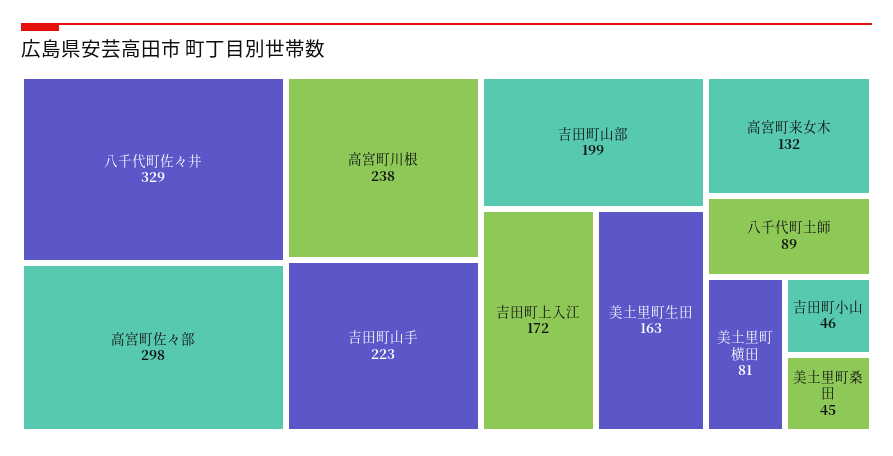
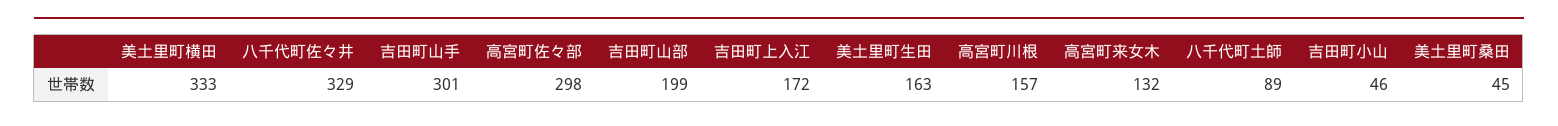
高宮町川根: 238 -> 157
吉田町山手: 223 -> 301
美土里町横田: 81 -> 333

